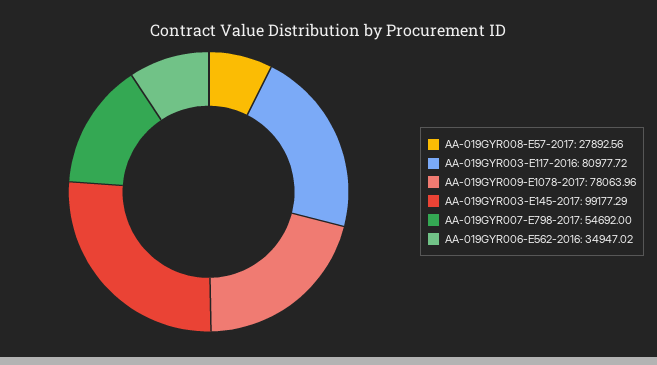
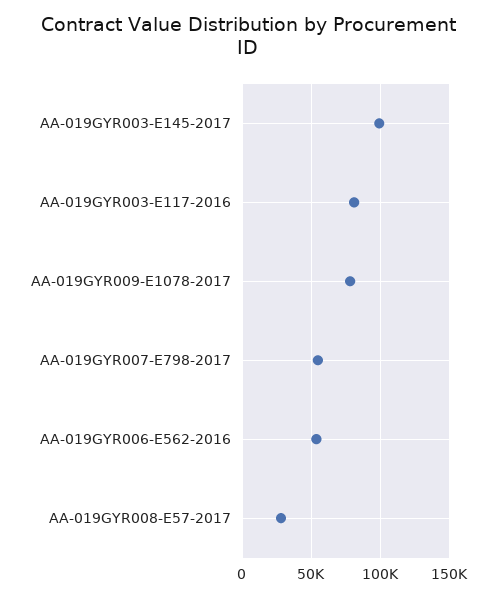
AA-019GYR006-E562-2016: 34947.02 -> 55000

